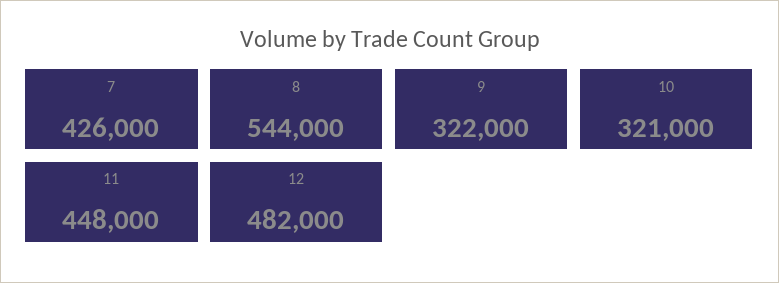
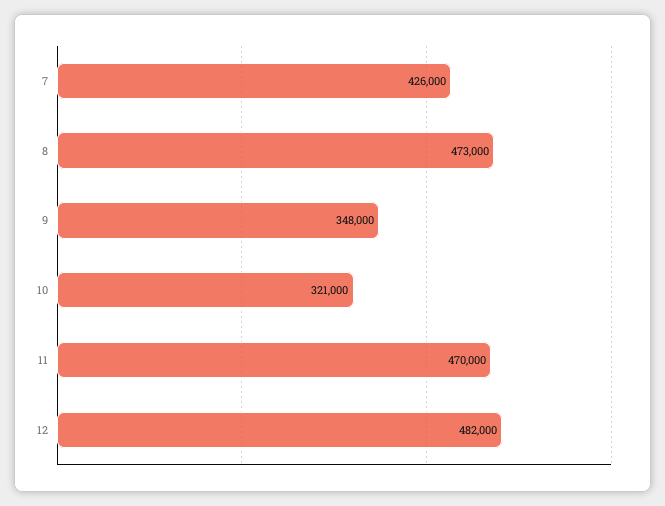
8: 544000 -> 473000
9: 322000 -> 348000
11: 448000 -> 470000

